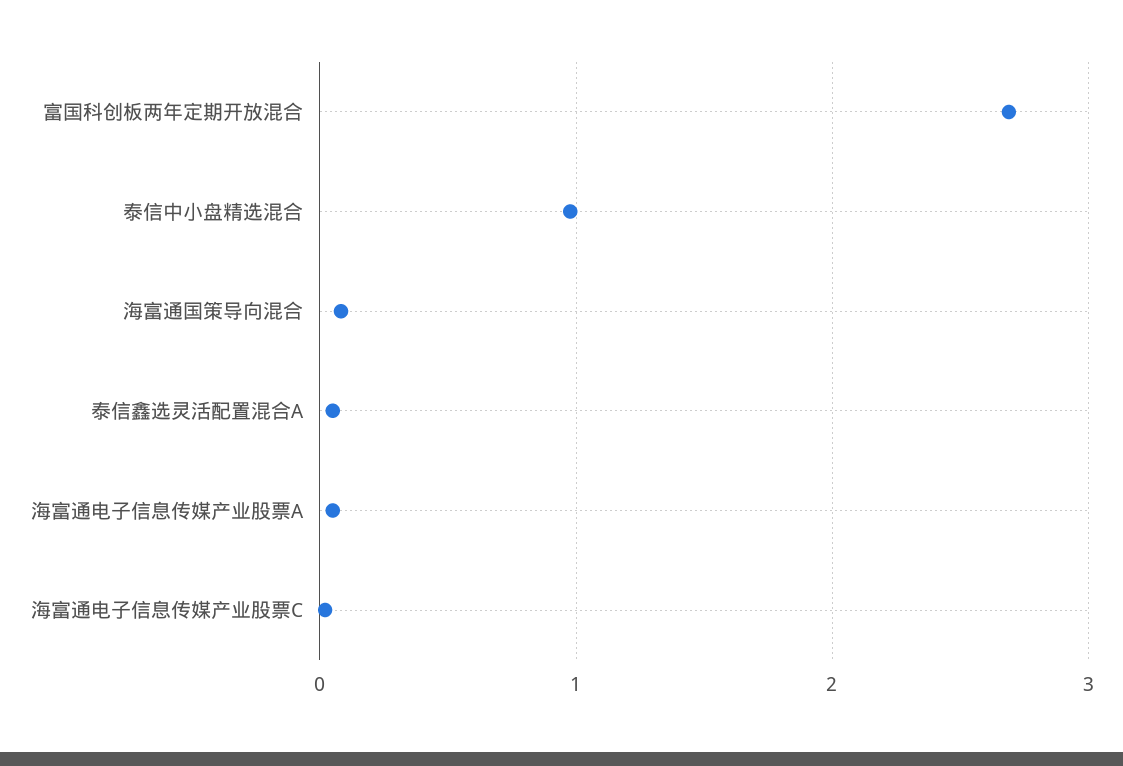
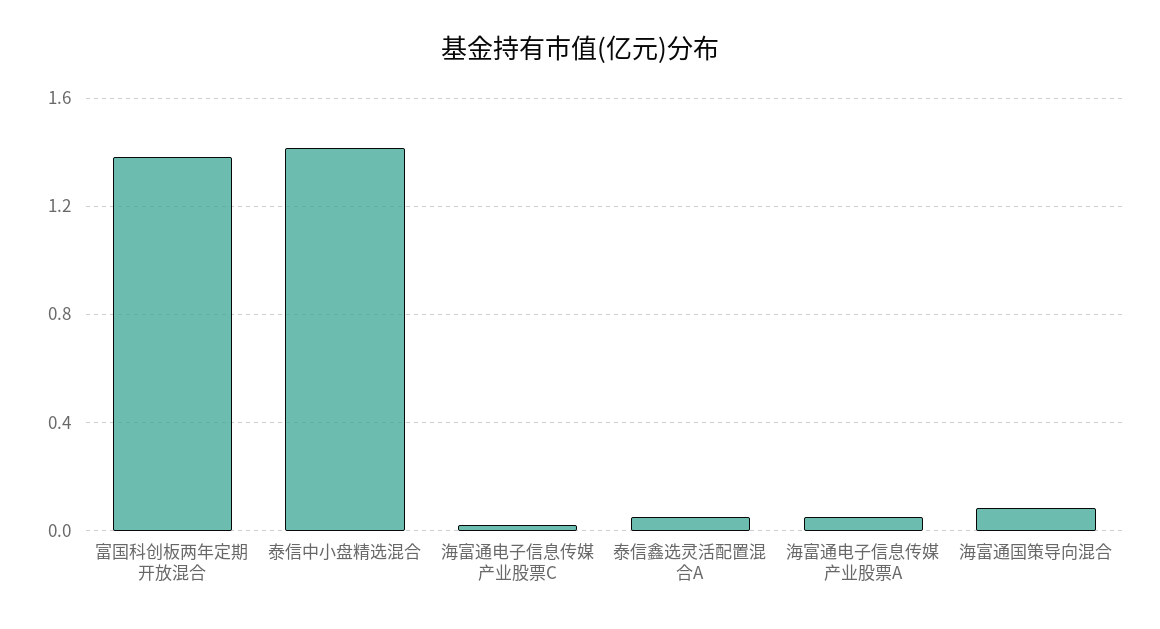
富国科创板两年定期开放混合: 2.7 -> 1.4
泰信中小盘精选混合: 1 -> 1.4

